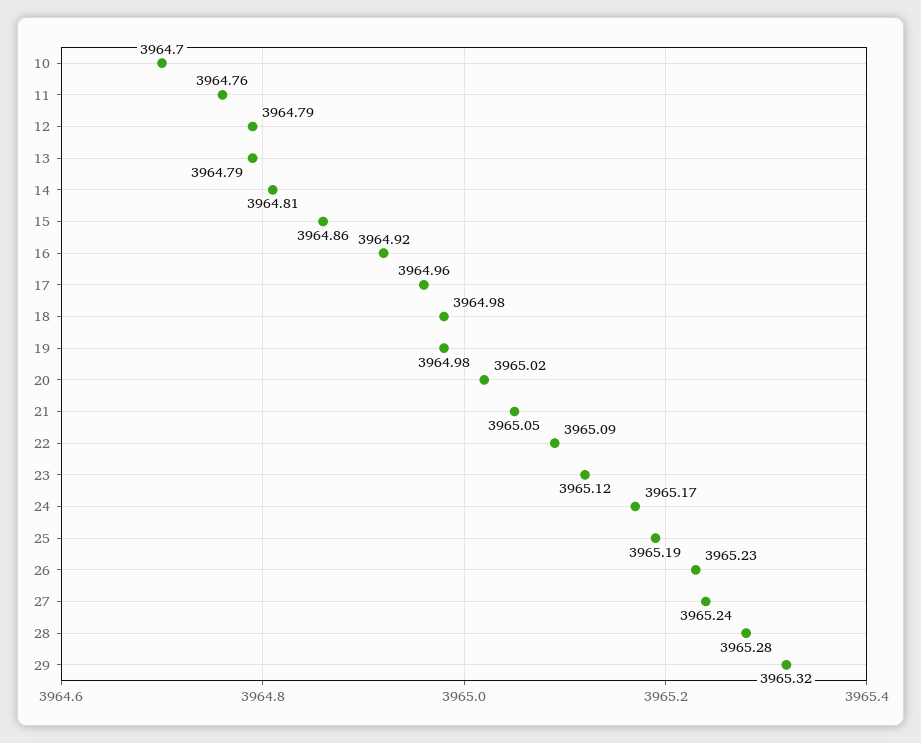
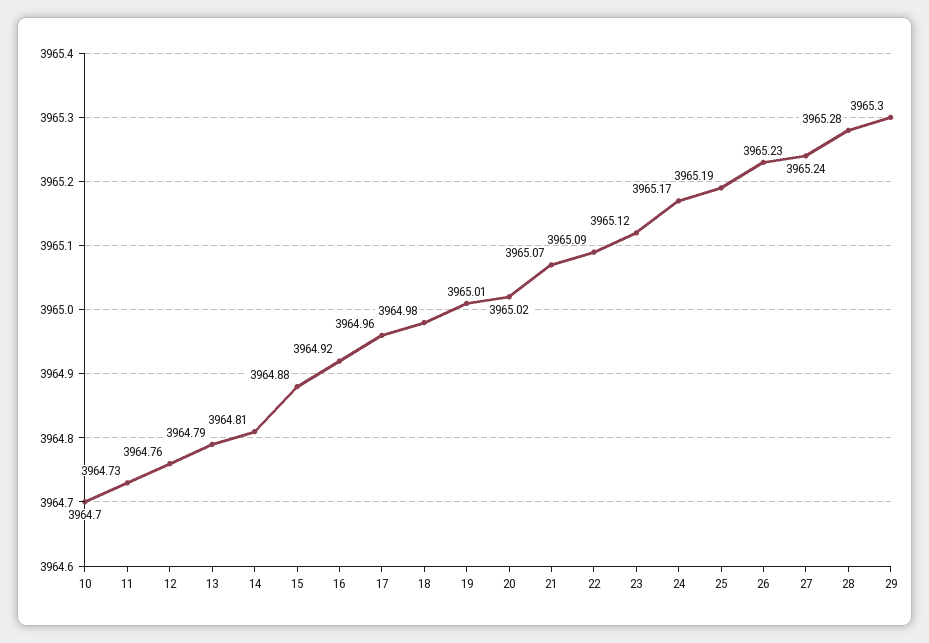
11: 3964.76 -> 3964.73
12: 3964.79 -> 3964.76
15: 3964.86 -> 3964.88
19: 3964.98 -> 3965.01
21: 3965.05 -> 3965.07
29: 3965.32 -> 3965.3

